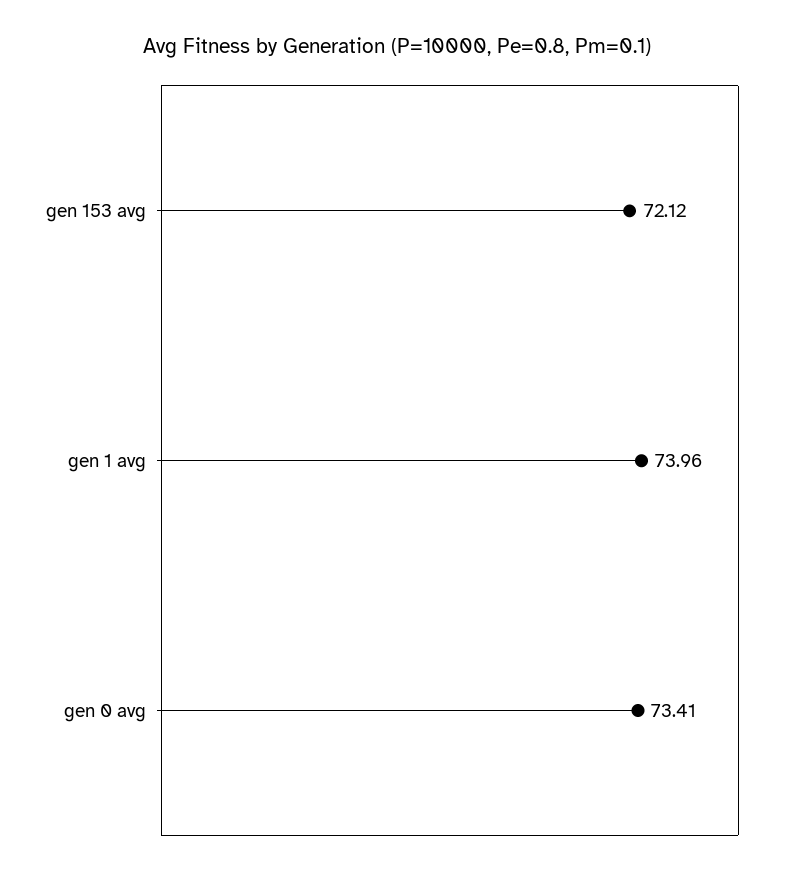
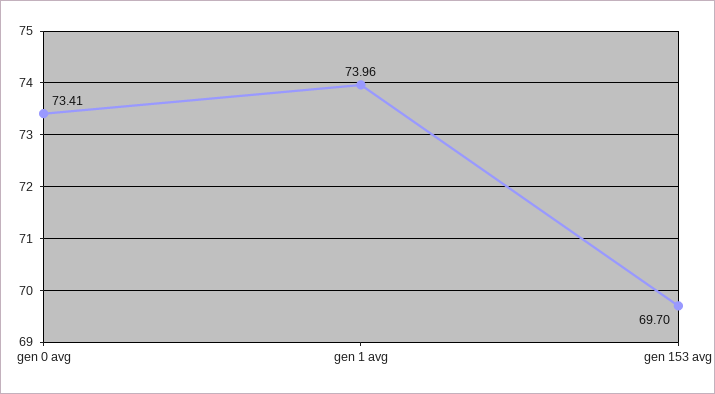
gen 153 avg: 72.12 -> 69.7

